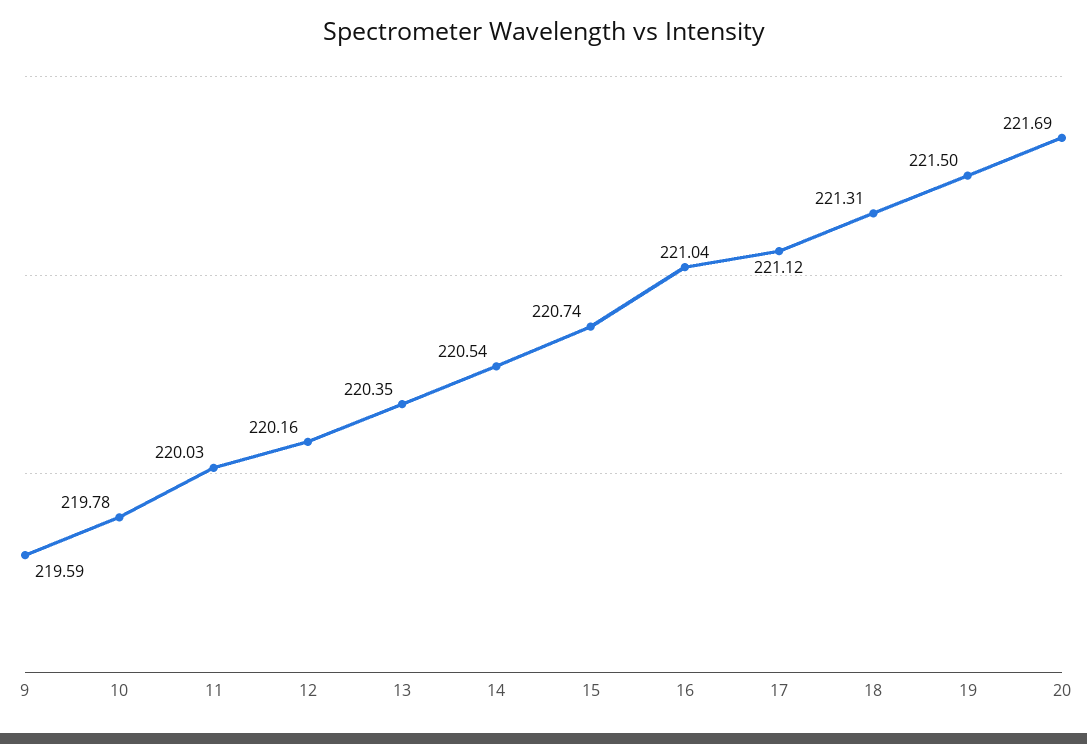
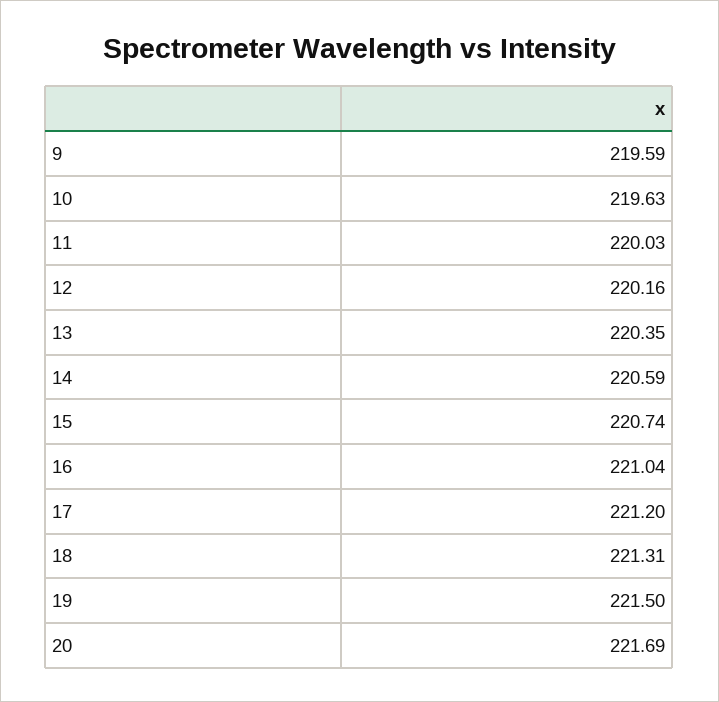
10: 219.78 -> 219.63
14: 220.54 -> 220.59
17: 221.12 -> 221.2

